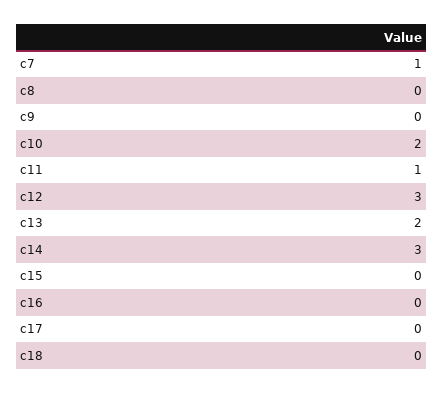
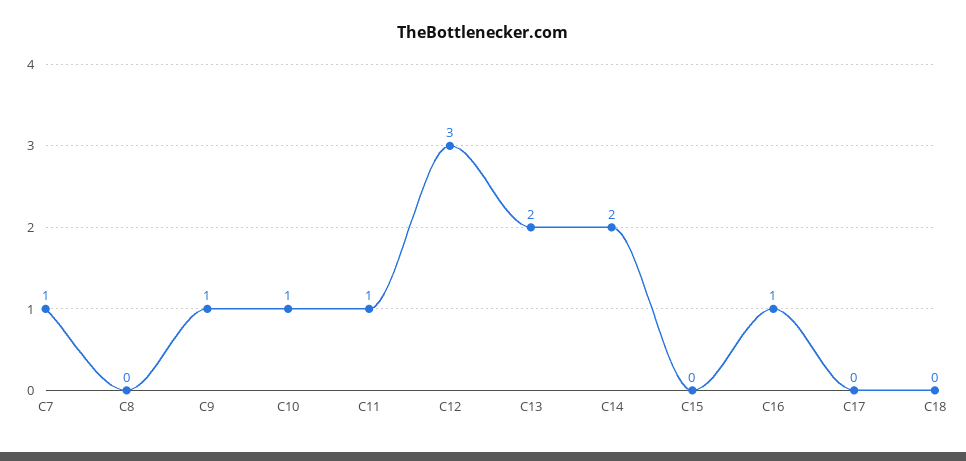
c9: 0 -> 1
c10: 2 -> 1
c14: 3 -> 2
c16: 0 -> 1

